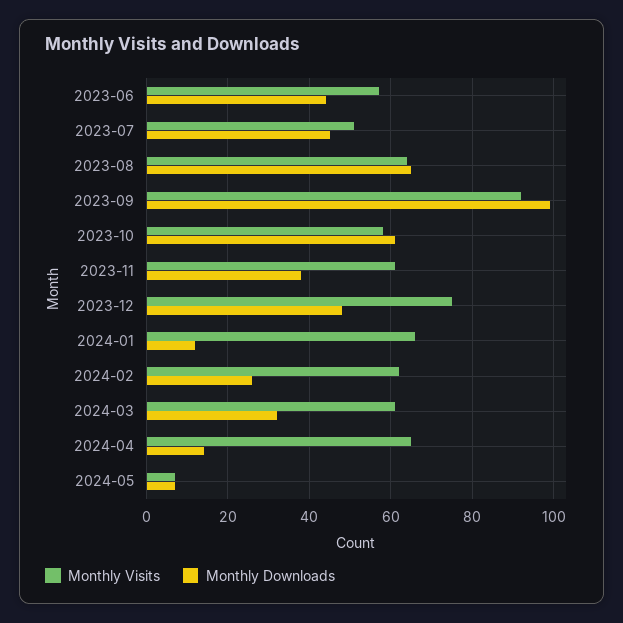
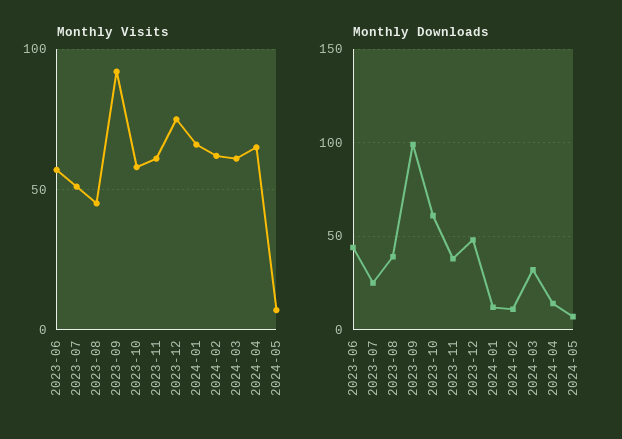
Monthly Downloads, 2023-07: 45 -> 25
Monthly Visits, 2023-08: 65 -> 45
Monthly Downloads, 2023-08: 65 -> 40
Monthly Downloads, 2024-02: 25 -> 10

